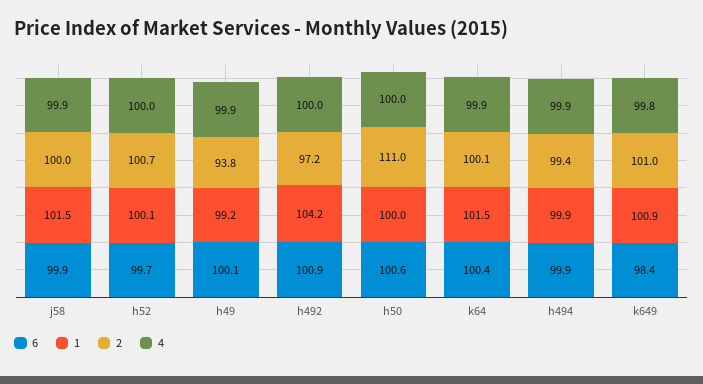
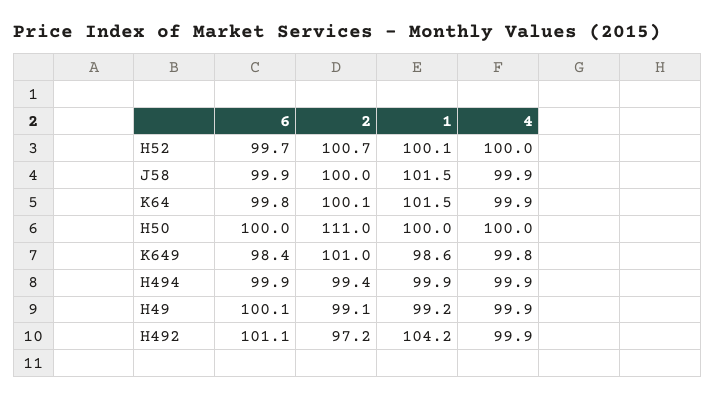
2, h49: 93.8 -> 99.1
6, h492: 100.9 -> 101.1
4, h492: 100 -> 99.9
6, h50: 100.6 -> 100
6, k64: 100.4 -> 99.8
1, k649: 100.9 -> 98.6

